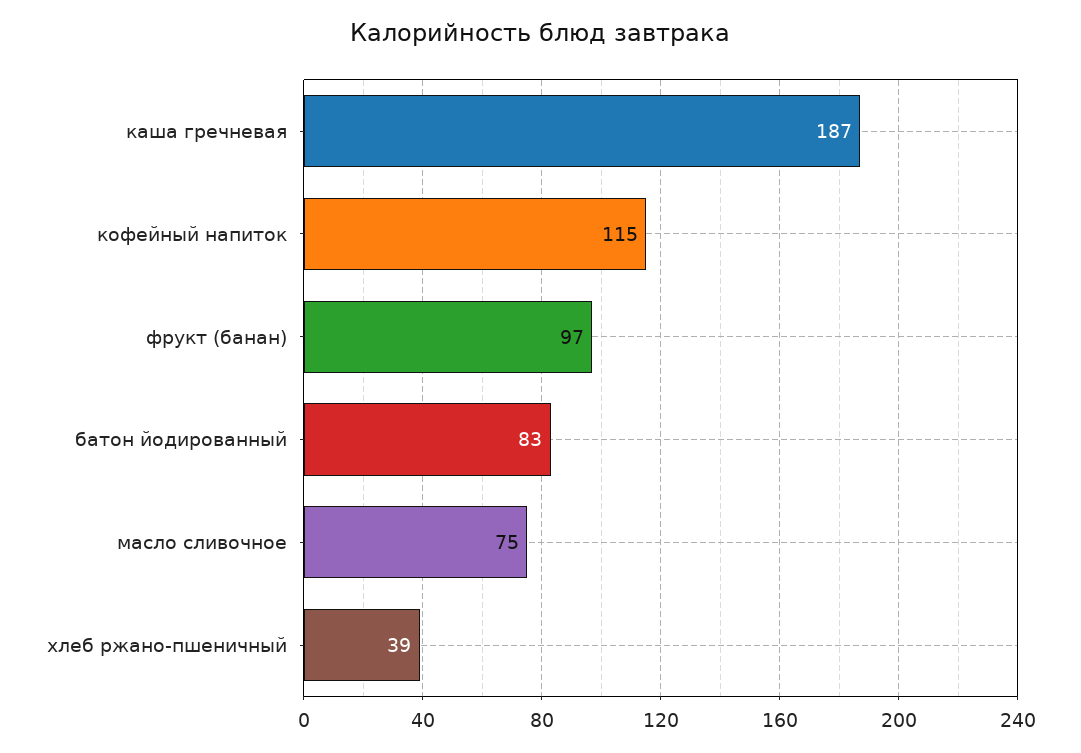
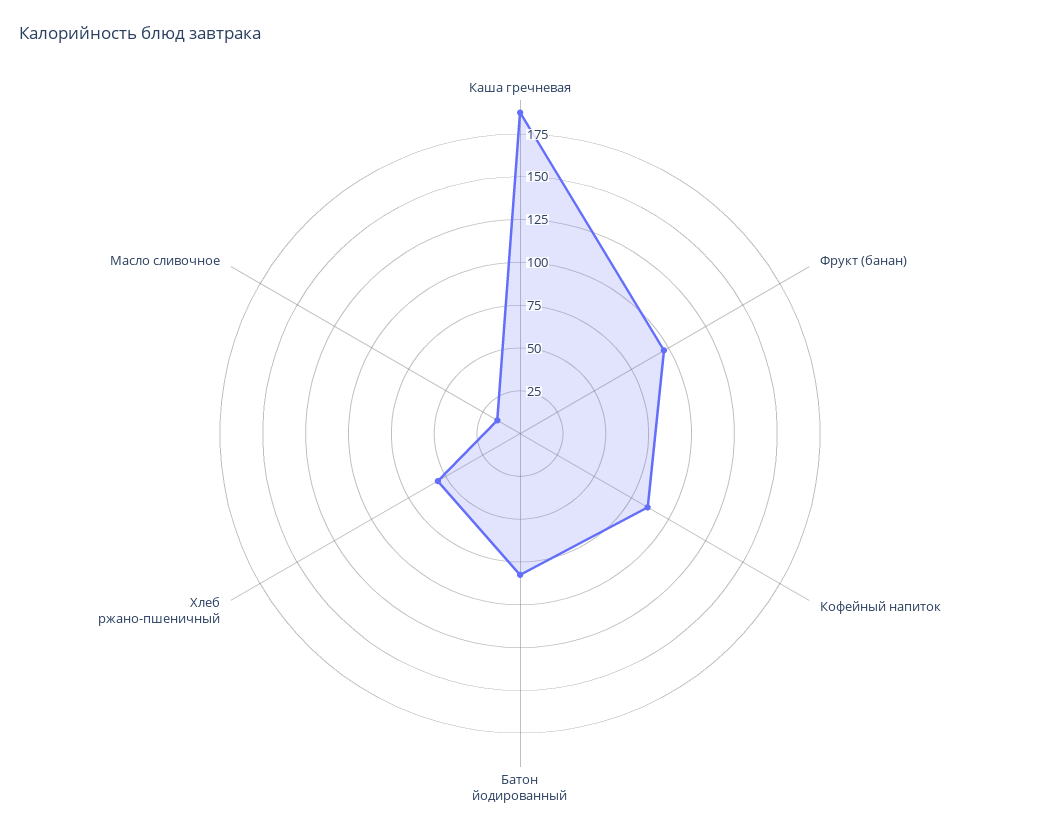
кофейный напиток: 115 -> 85
масло сливочное: 75 -> 15
хлеб ржано-пшеничный: 39 -> 55

